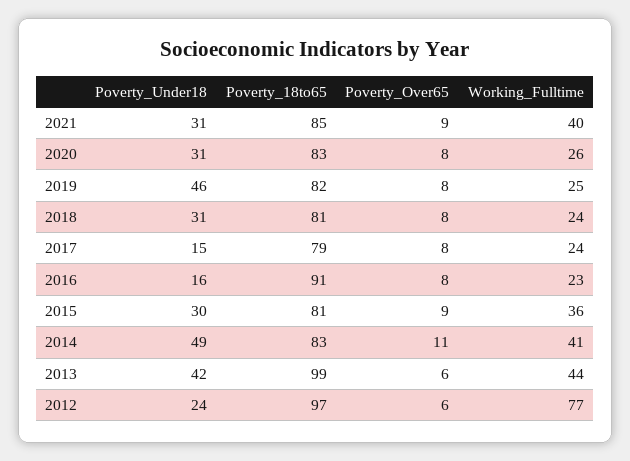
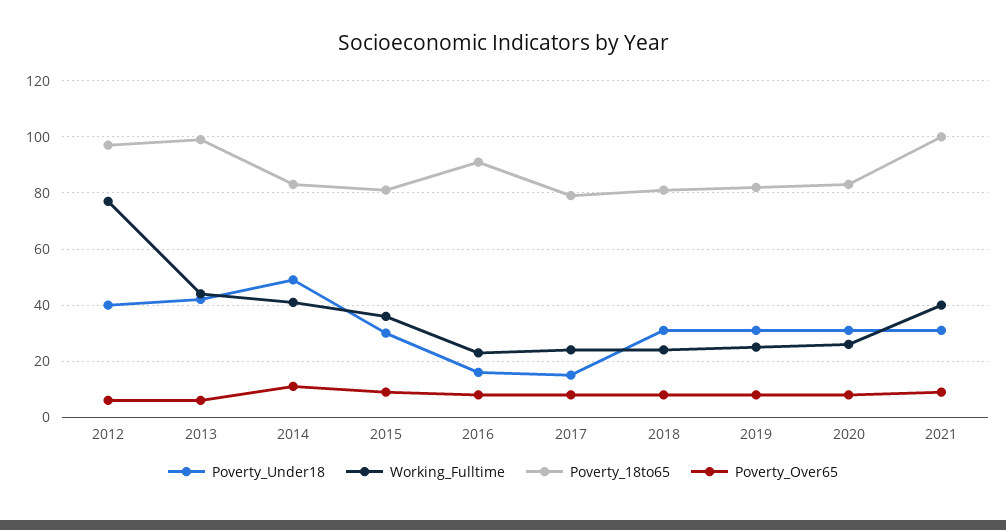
Poverty_18to65, 2021: 85 -> 100
Poverty_Under18, 2019: 46 -> 30
Poverty_Under18, 2012: 24 -> 40

